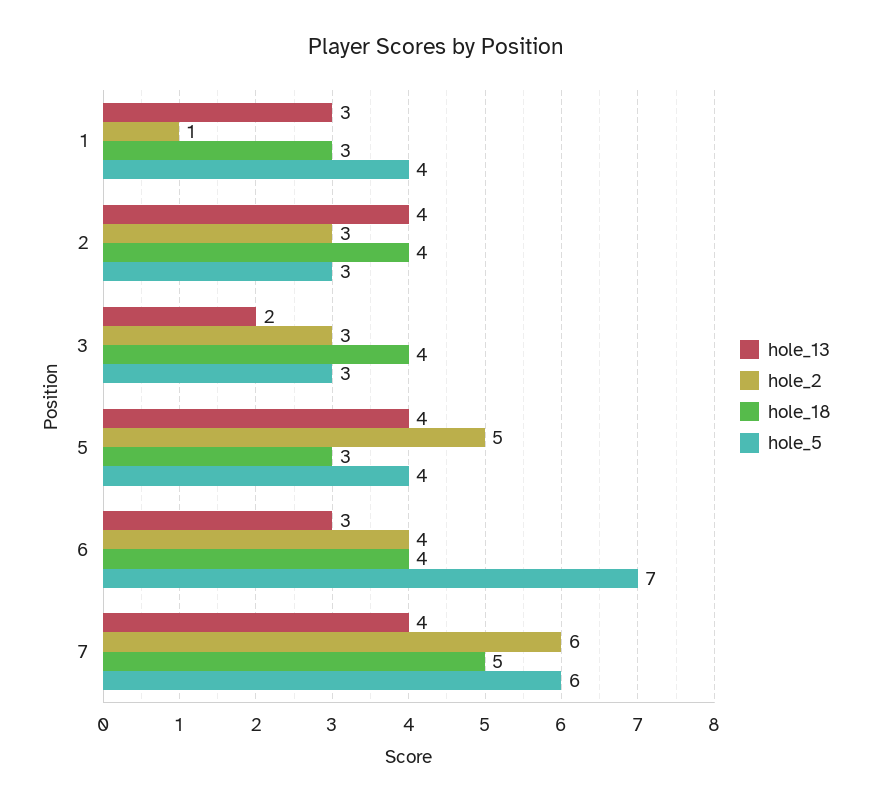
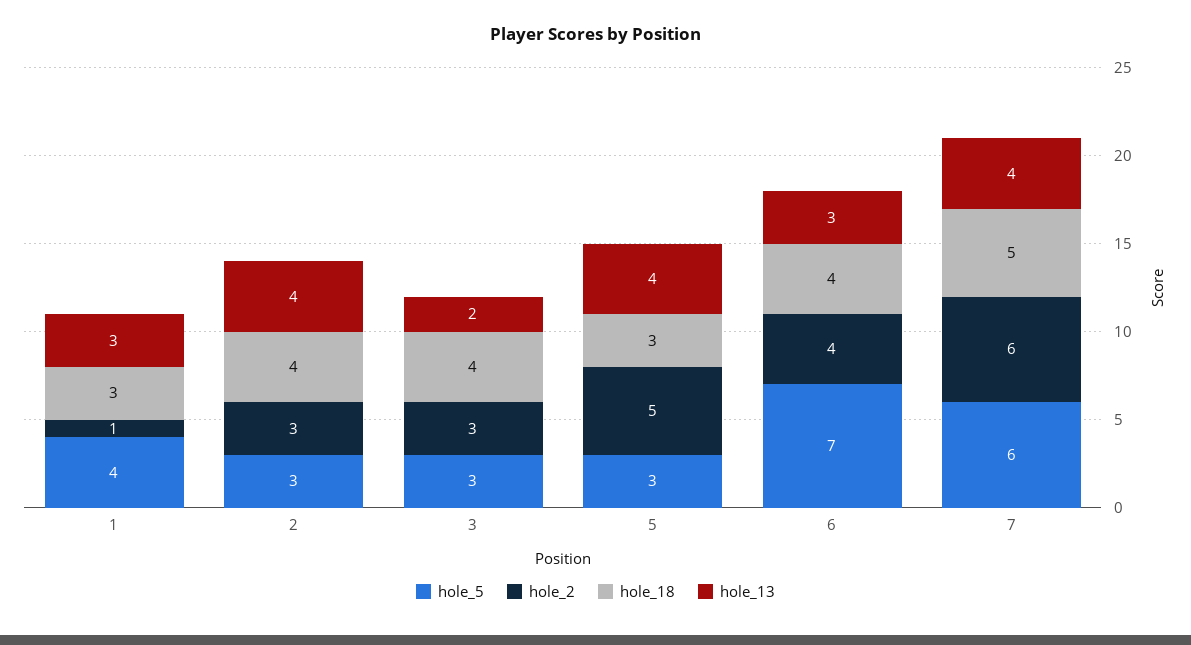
hole_5, 5: 4 -> 3

